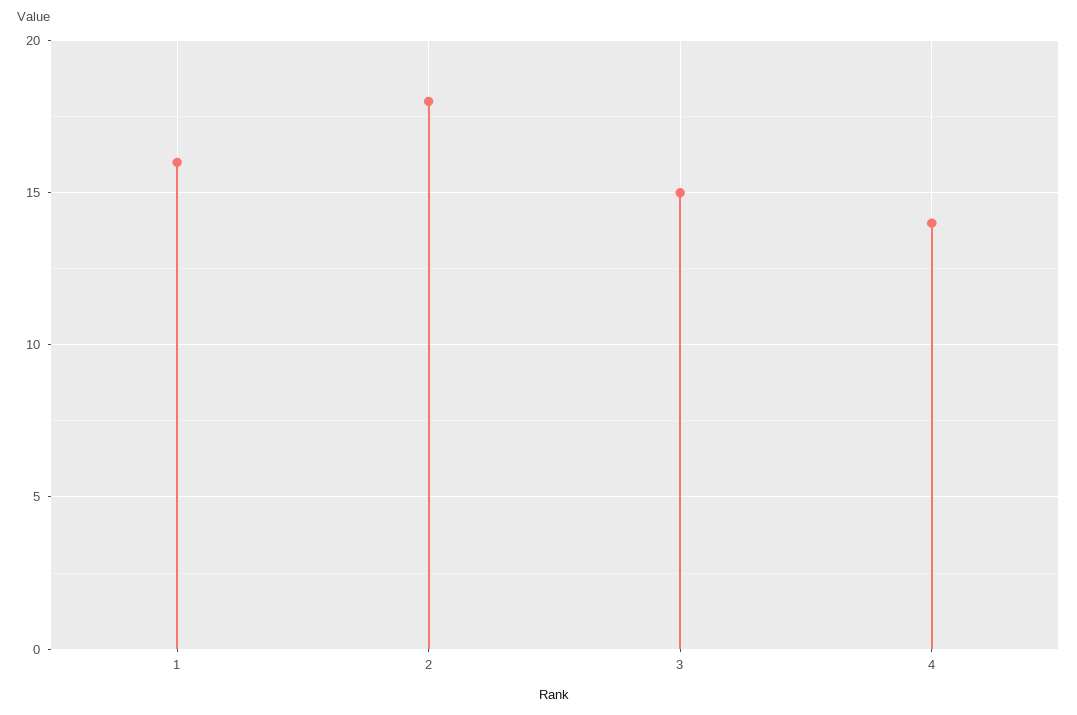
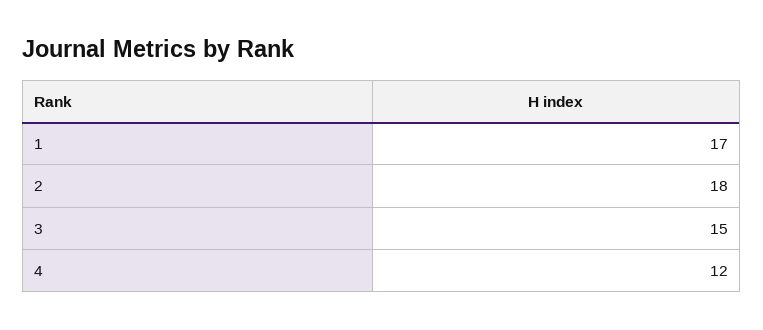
1: 16 -> 17
4: 14 -> 12

